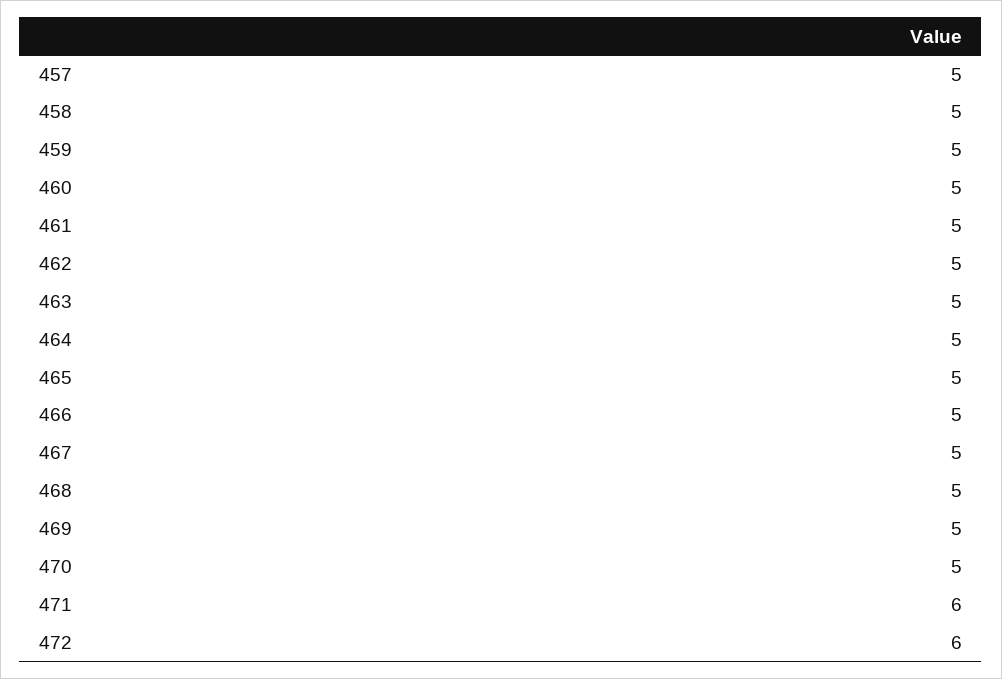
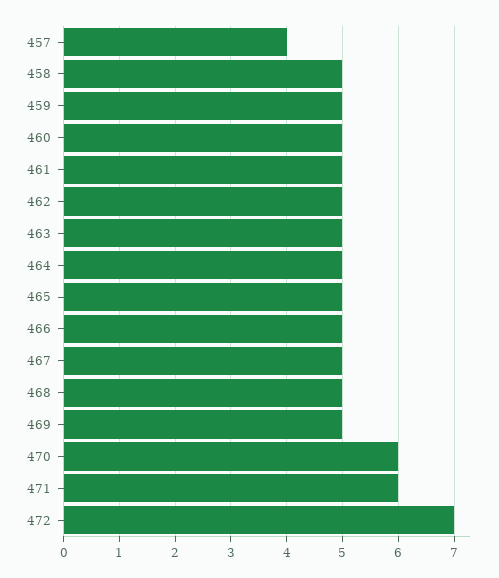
457: 5 -> 4
470: 5 -> 6
472: 6 -> 7

